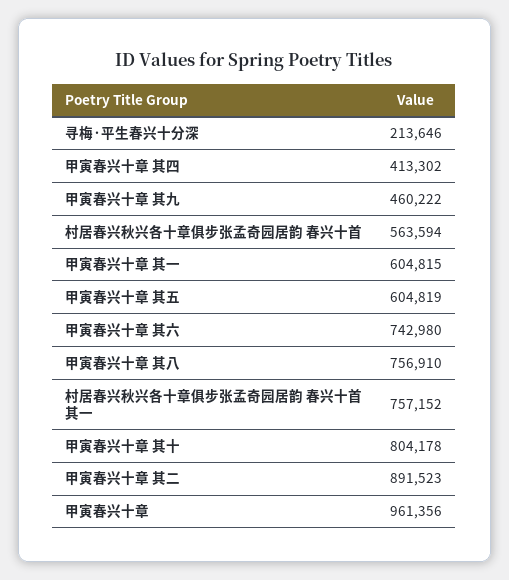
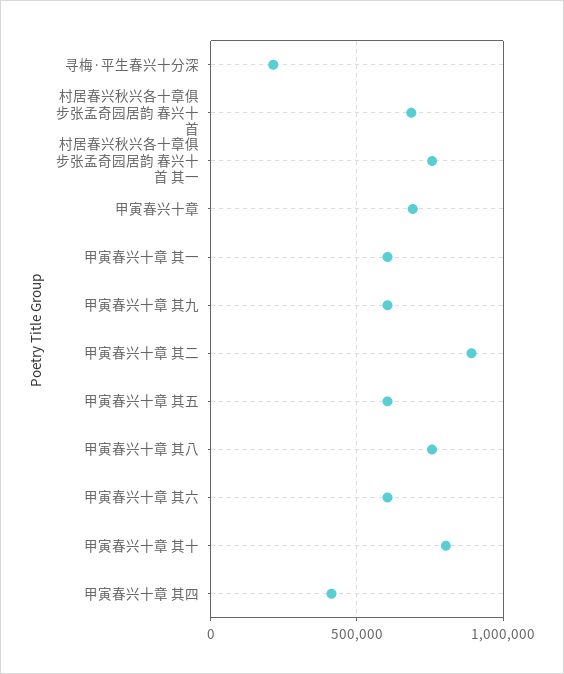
甲寅春兴十章 其九: 460222 -> 600000
村居春兴秋兴各十章俱步张孟奇园居韵 春兴十首: 563594 -> 700000
甲寅春兴十章 其六: 742980 -> 600000
甲寅春兴十章: 961356 -> 700000

